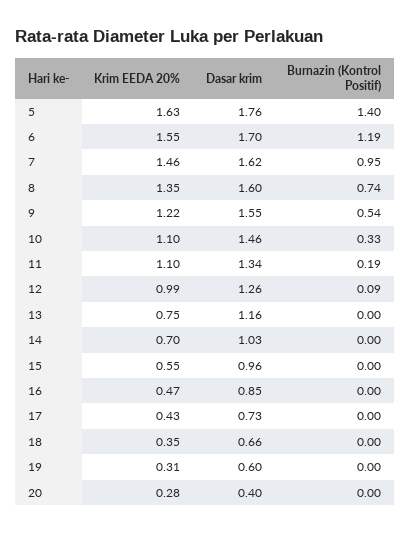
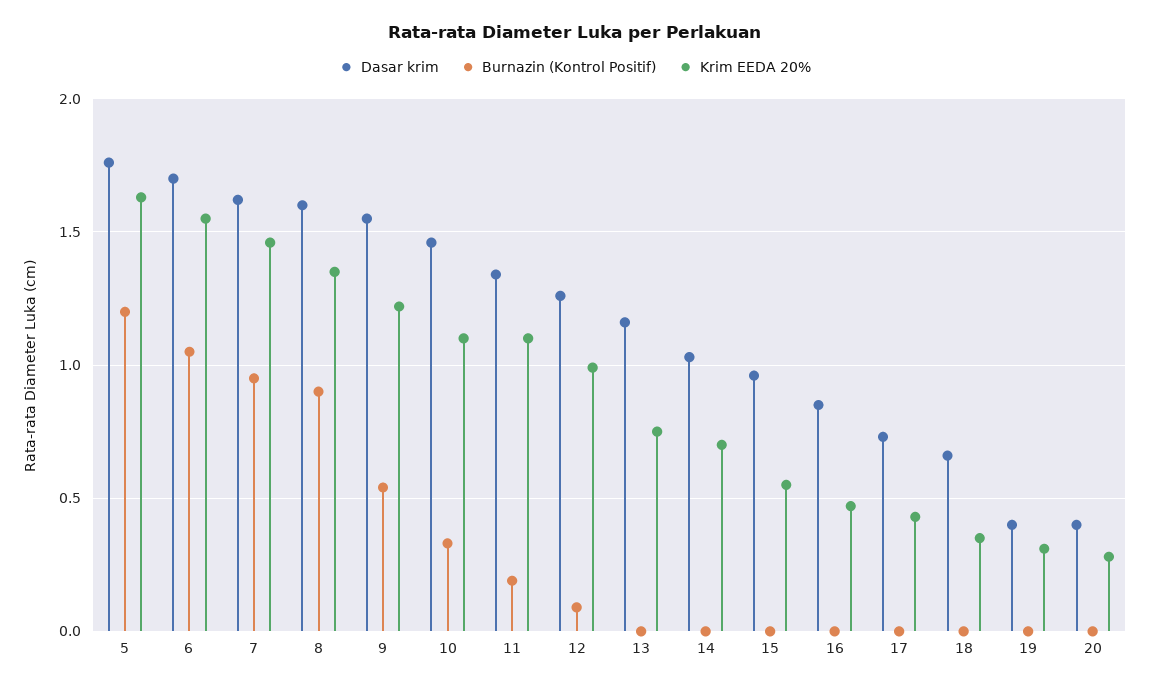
Burnazin (Kontrol Positif), 5: 1.4 -> 1.2
Burnazin (Kontrol Positif), 6: 1.19 -> 1.05
Burnazin (Kontrol Positif), 8: 0.74 -> 0.9
Dasar krim, 19: 0.6 -> 0.4

